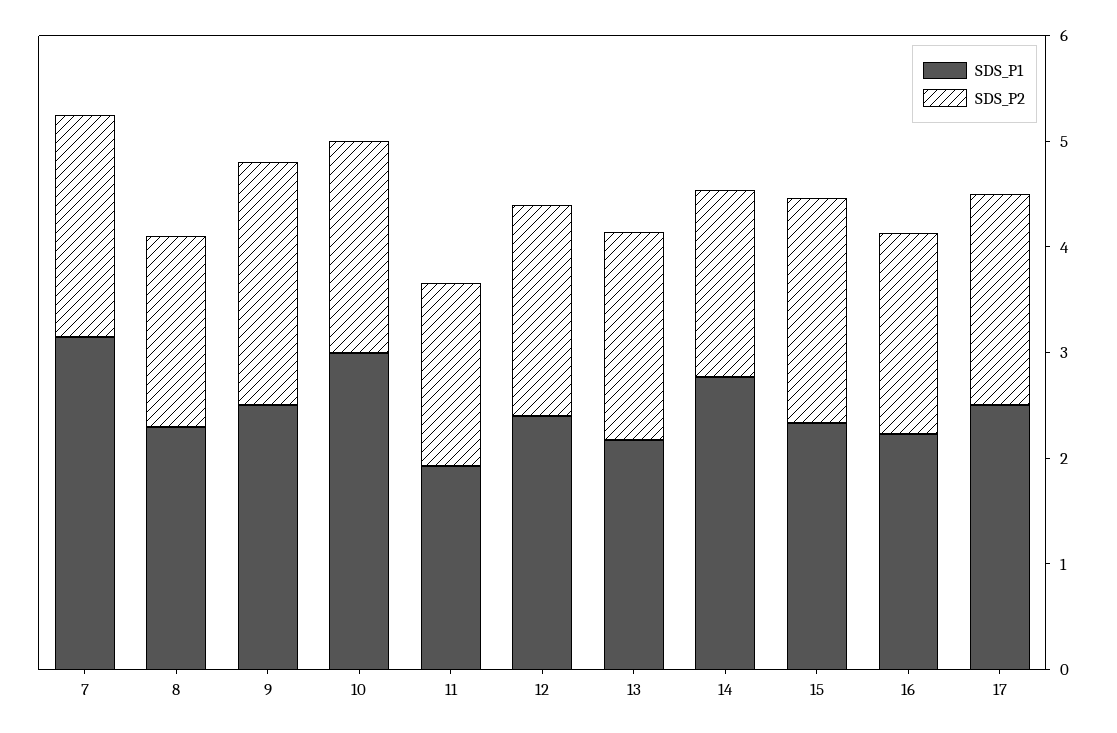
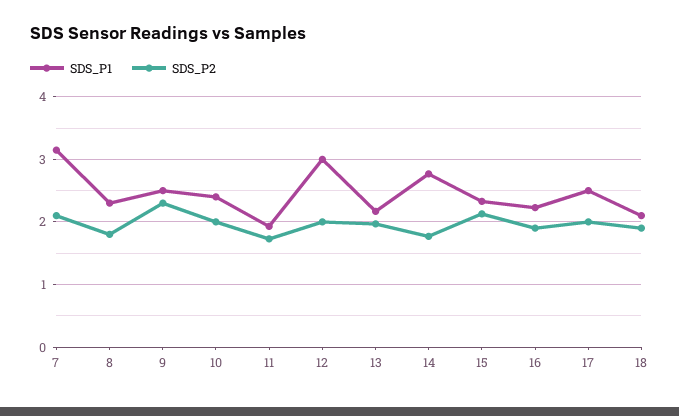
SDS_P1, 10: 3 -> 2.4
SDS_P1, 12: 2.4 -> 3
SDS_P1, 18: none -> 2.1
SDS_P2, 18: none -> 1.9

